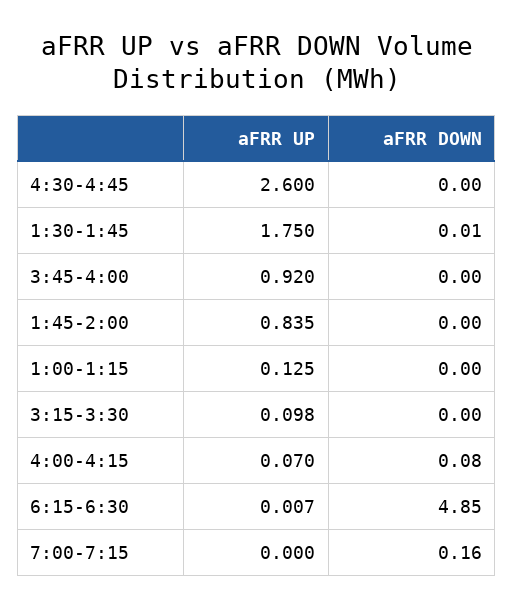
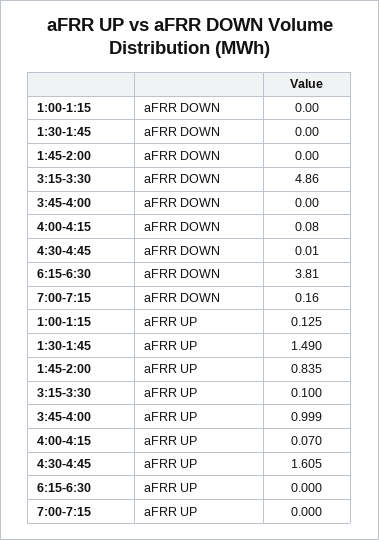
aFRR UP, 4:30-4:45: 2.6 -> 1.605
aFRR DOWN, 4:30-4:45: 0 -> 0.01
aFRR UP, 1:30-1:45: 1.75 -> 1.49
aFRR DOWN, 1:30-1:45: 0.01 -> 0
aFRR UP, 3:45-4:00: 0.92 -> 0.999
aFRR UP, 3:15-3:30: 0.098 -> 0.1
aFRR DOWN, 3:15-3:30: 0 -> 4.86
aFRR UP, 6:15-6:30: 0.007 -> 0
aFRR DOWN, 6:15-6:30: 4.85 -> 3.81

